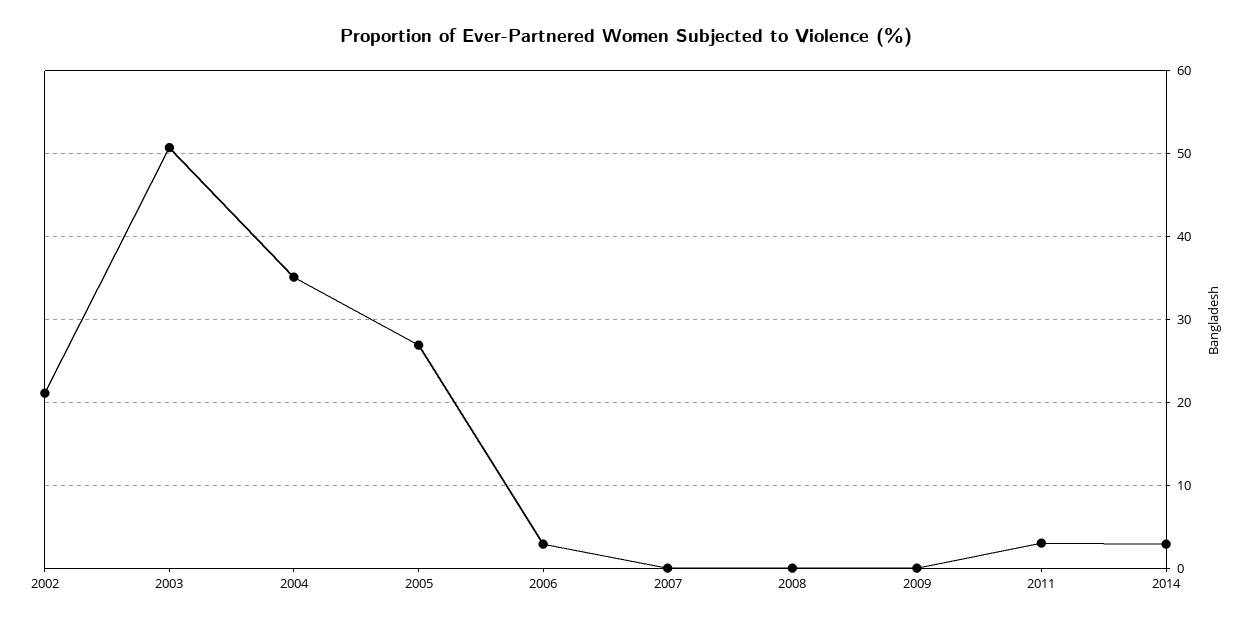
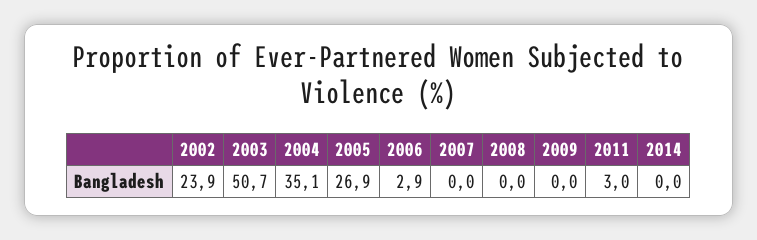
2002: 21 -> 23.9
2014: 3 -> 0

